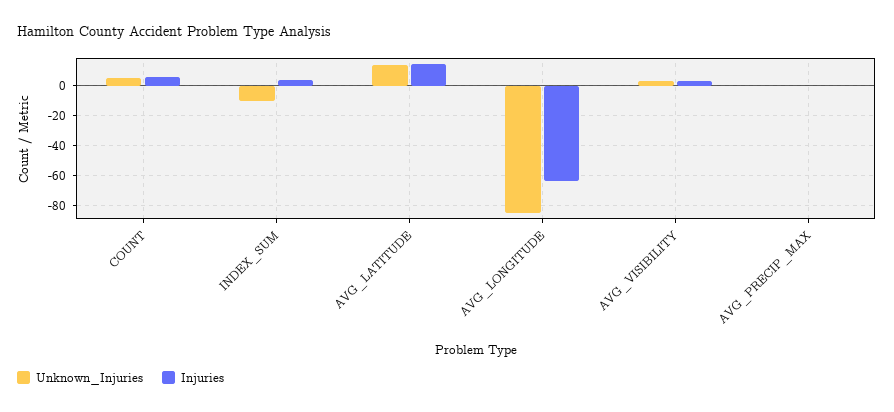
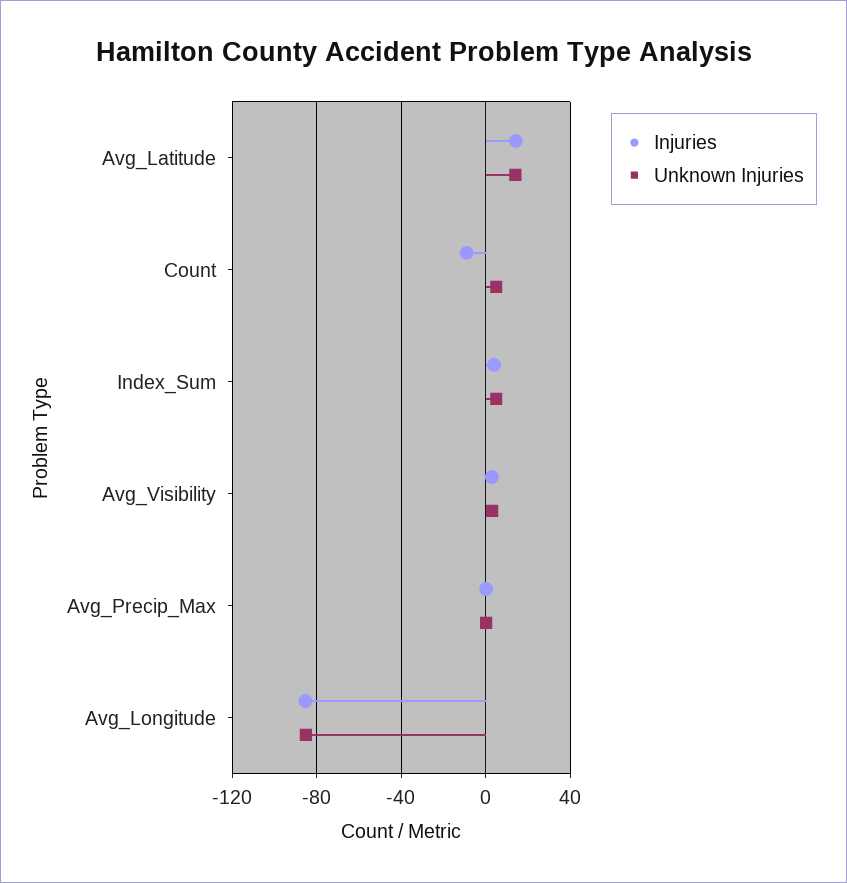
Injuries, COUNT: 5 -> -10
Unknown_Injuries, INDEX_SUM: -10 -> 5
Injuries, AVG_LONGITUDE: -65 -> -85

